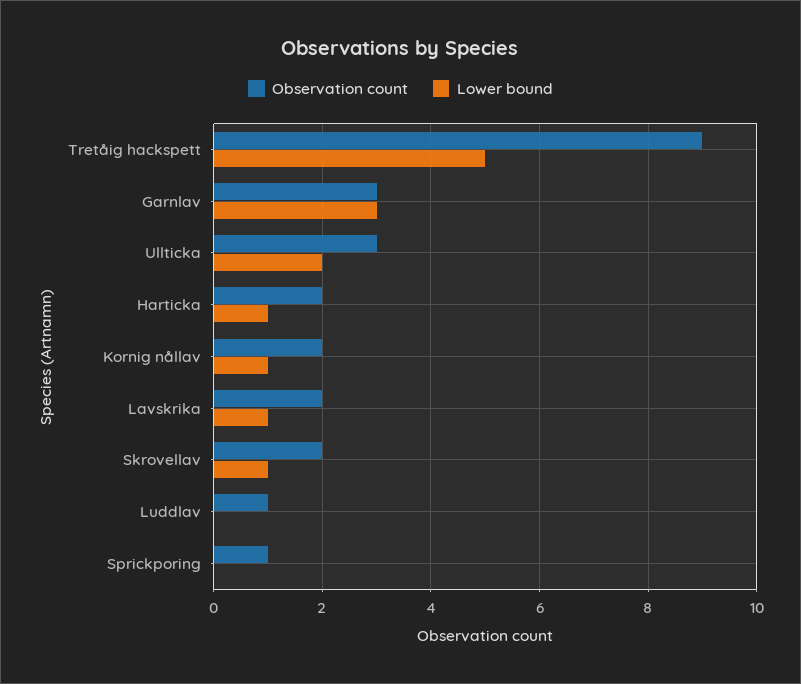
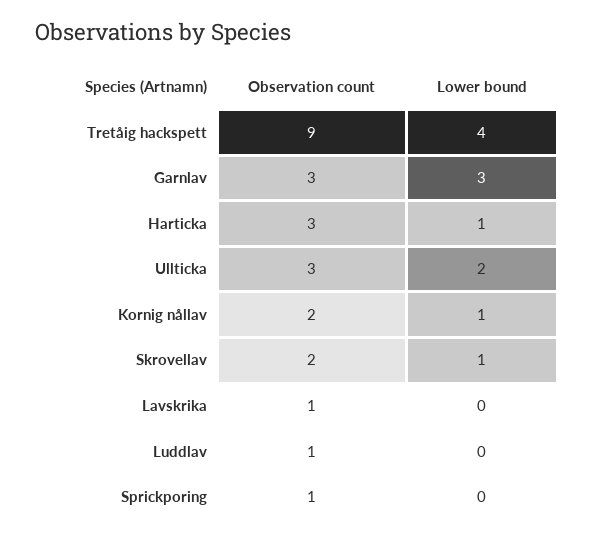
Lower bound, Tretåig hackspett: 5 -> 4
Observation count, Harticka: 2 -> 3
Observation count, Lavskrika: 2 -> 1
Lower bound, Lavskrika: 1 -> 0

